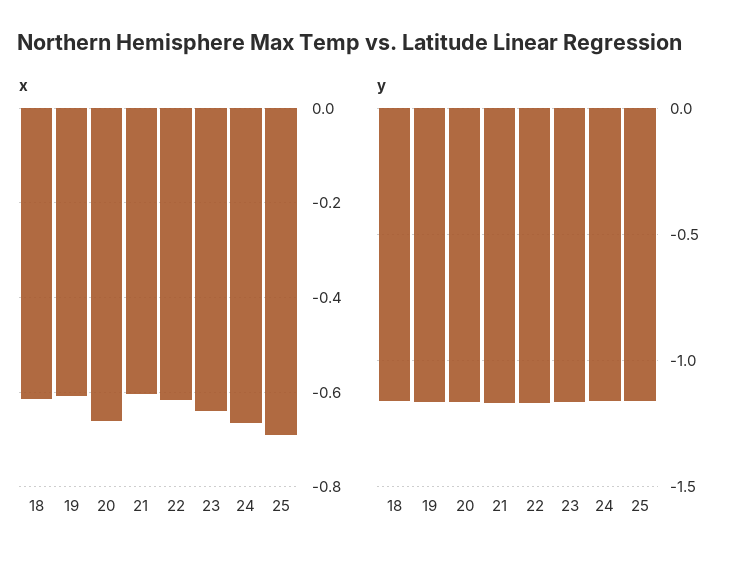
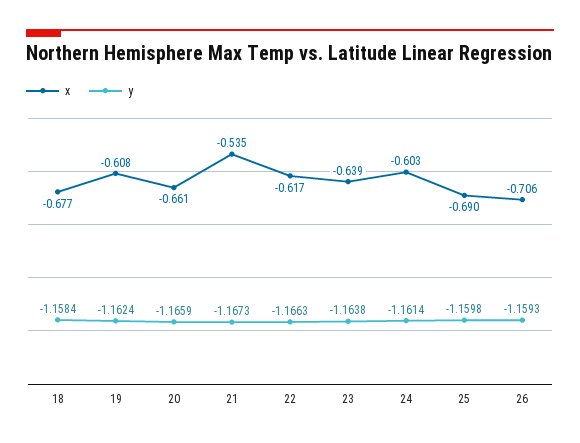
x, 18: -0.62 -> -0.677
x, 21: -0.6 -> -0.535
x, 24: -0.66 -> -0.603
x, 26: none -> -0.706
y, 26: none -> -1.1593

